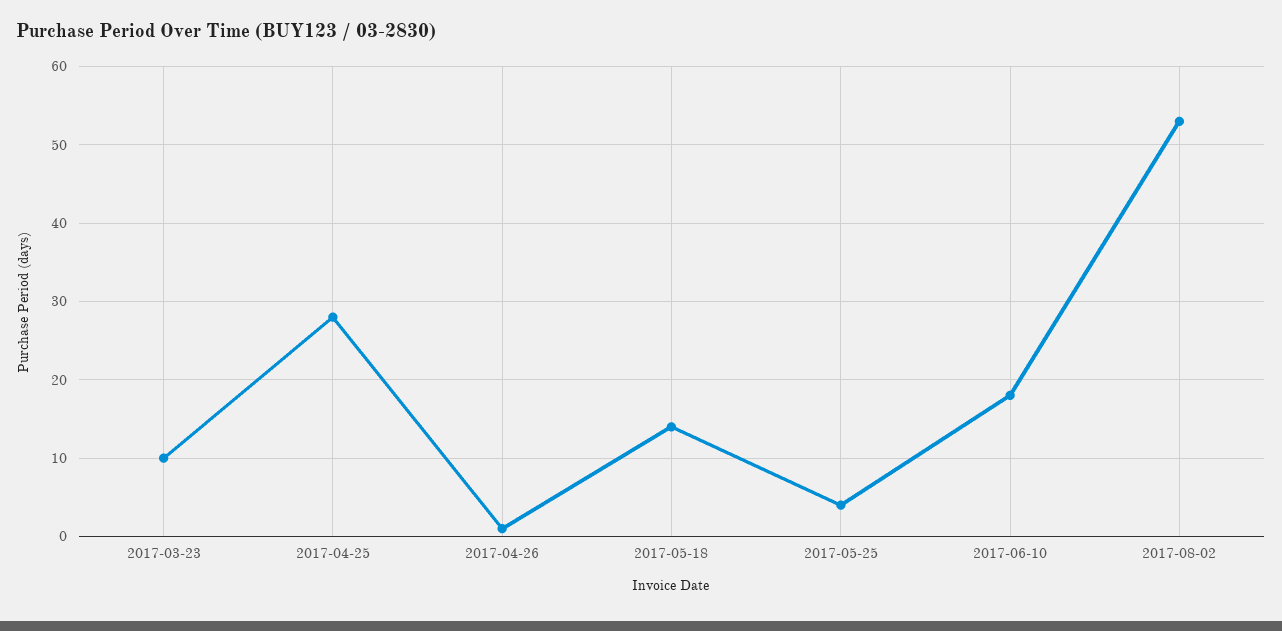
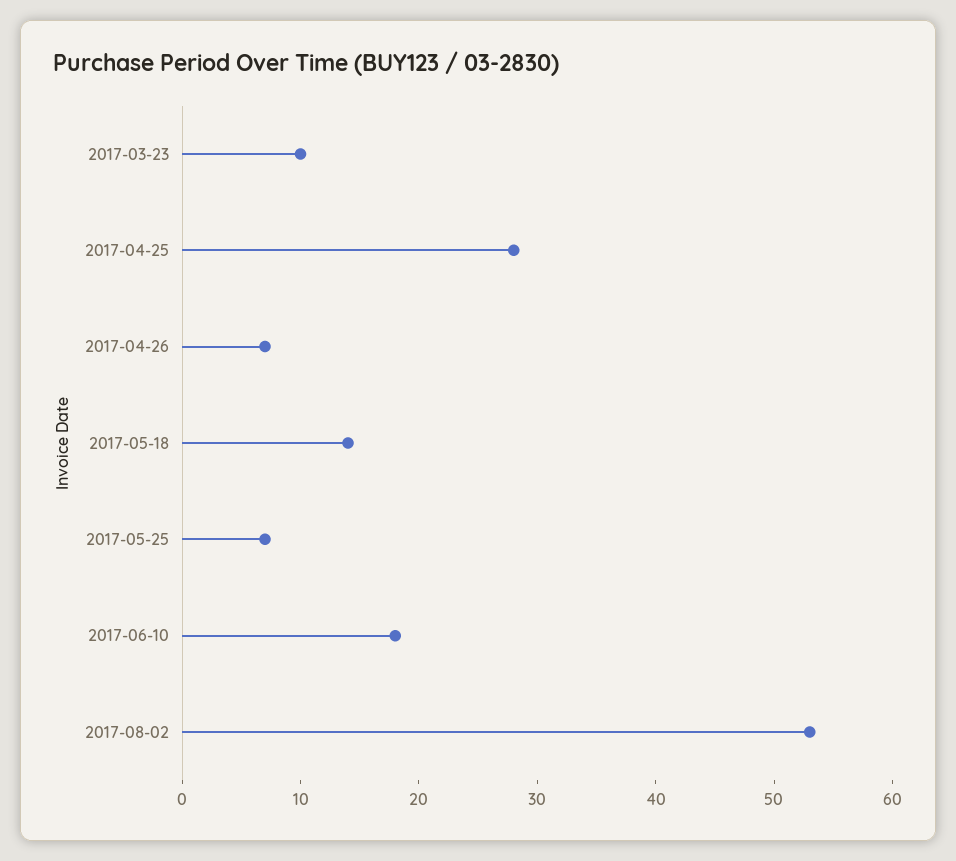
2017-04-26: 1 -> 7
2017-05-25: 4 -> 7

